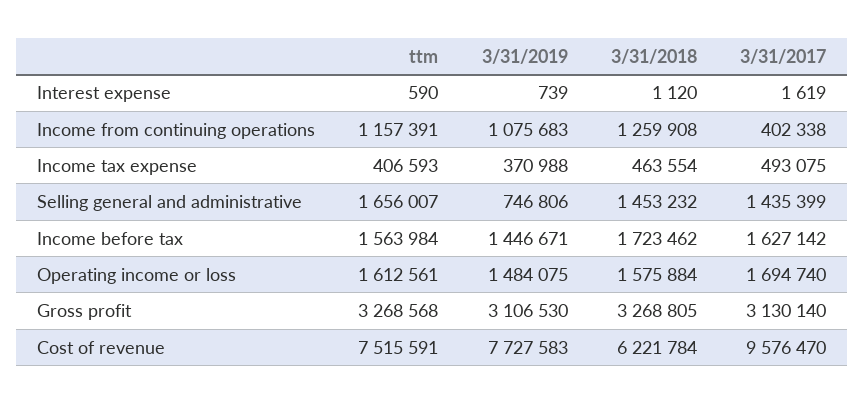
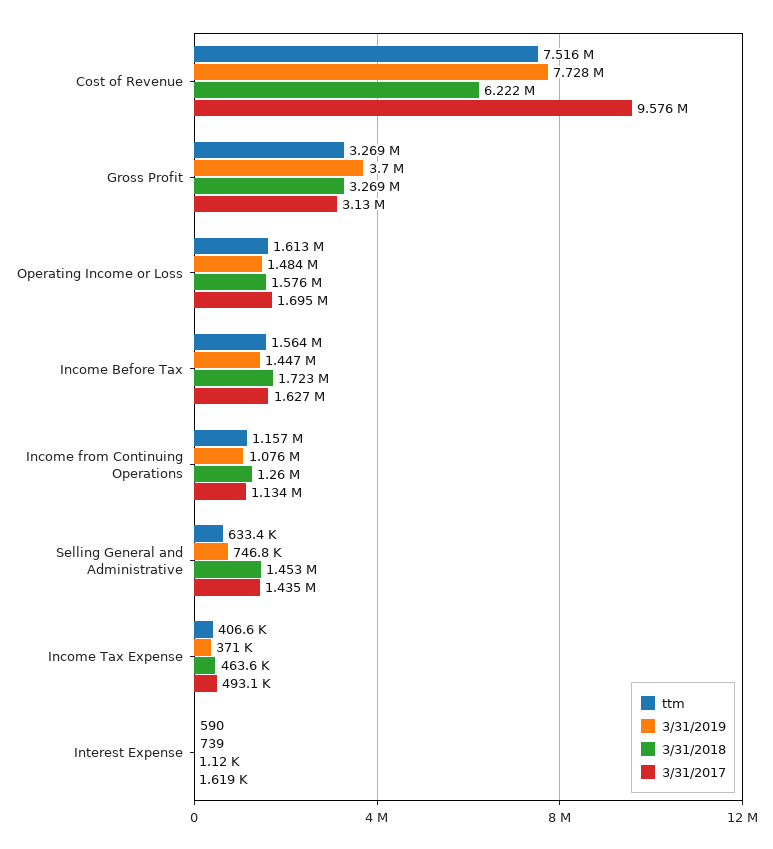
3/31/2017, Income from continuing operations: 402338 -> 1134000
ttm, Selling general and administrative: 1656007 -> 633400
3/31/2019, Gross profit: 3106530 -> 3700000

